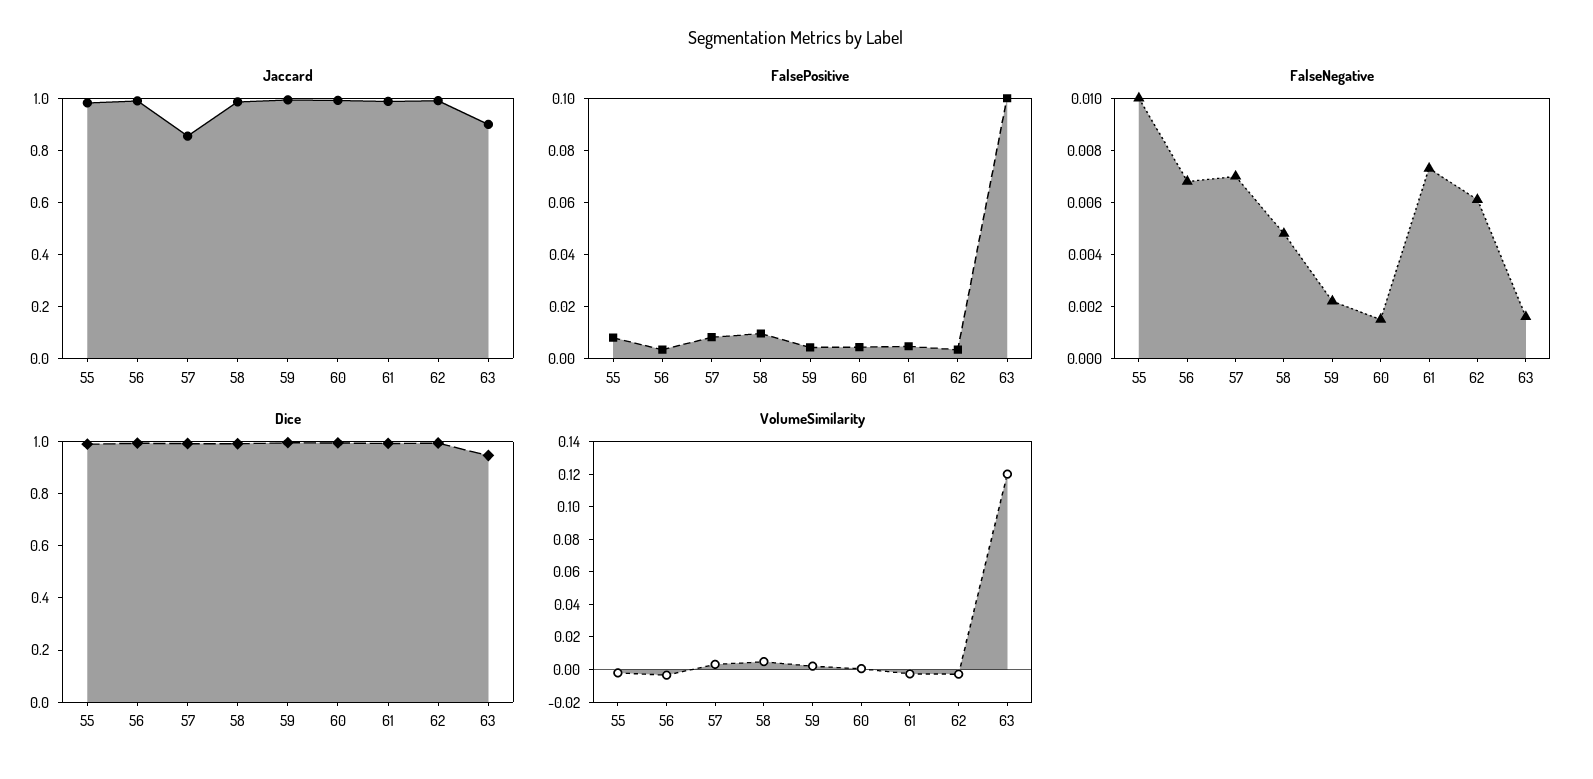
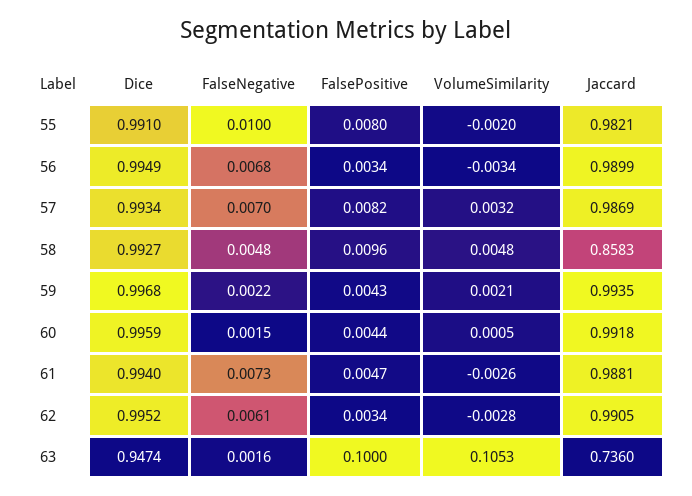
Jaccard, 57: 0.85 -> 0.9869
Jaccard, 58: 1 -> 0.8583
Jaccard, 63: 0.9 -> 0.736
VolumeSimilarity, 63: 0.12 -> 0.1053

